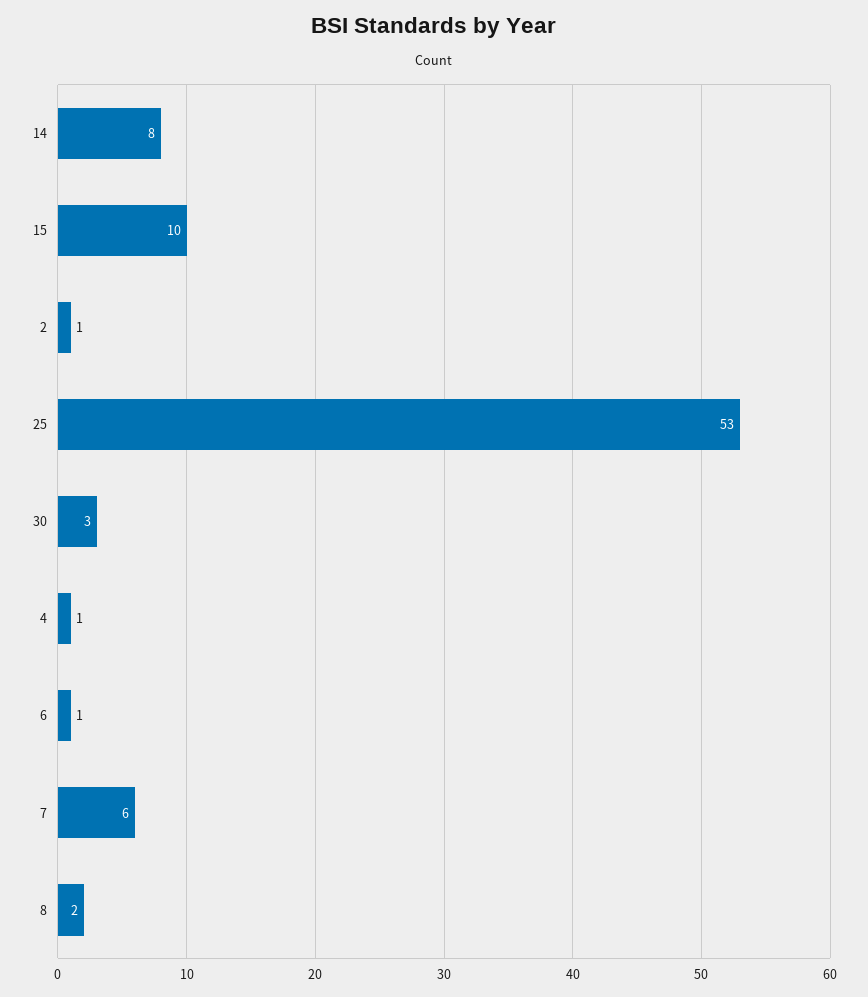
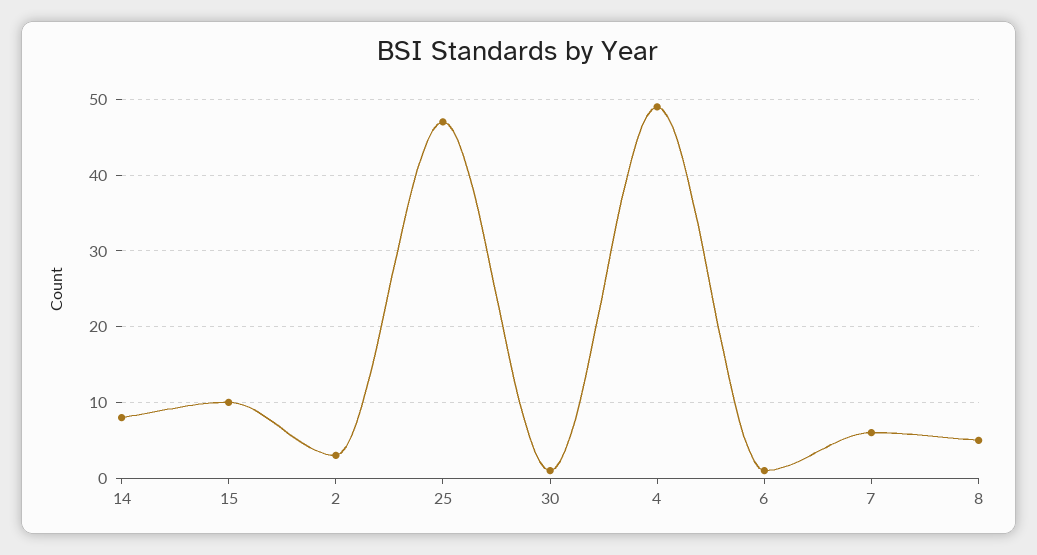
2: 1 -> 3
25: 53 -> 47
30: 3 -> 1
4: 1 -> 49
8: 2 -> 5

